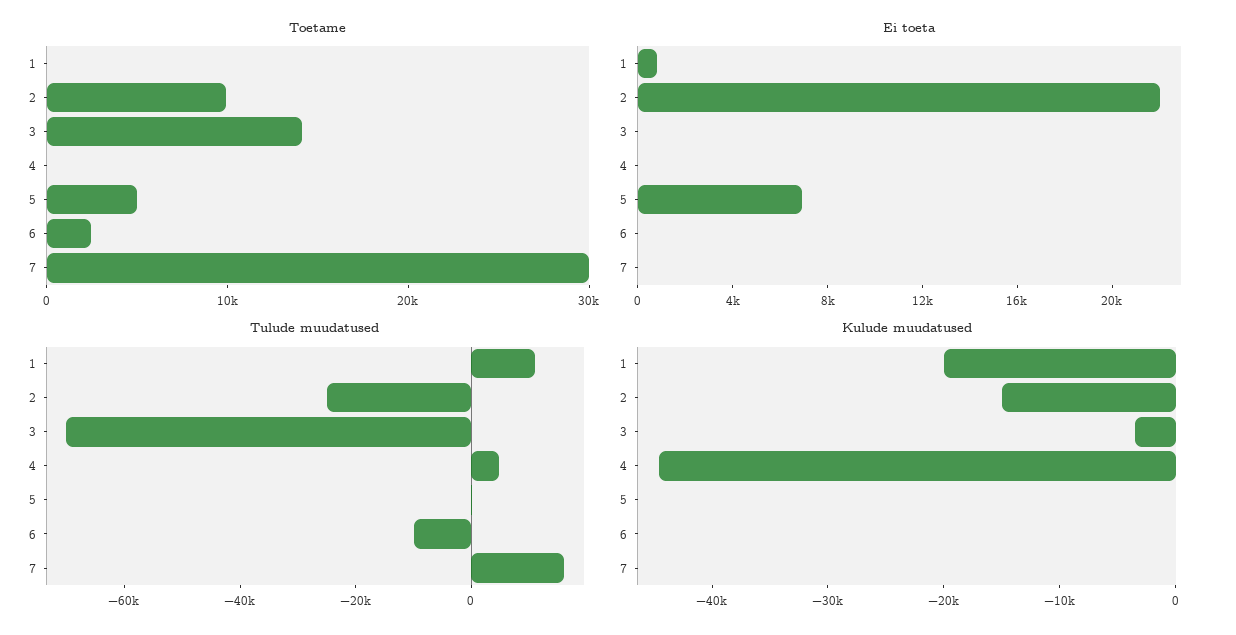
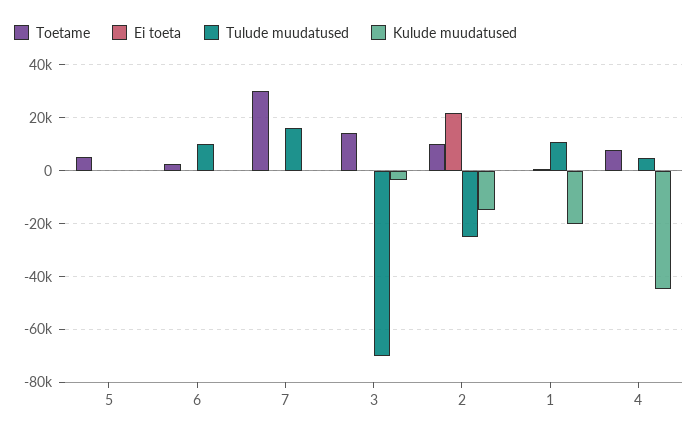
Toetame, 4: 0 -> 7500
Ei toeta, 5: 7000 -> 0
Tulude muudatused, 6: -10000 -> 10000

